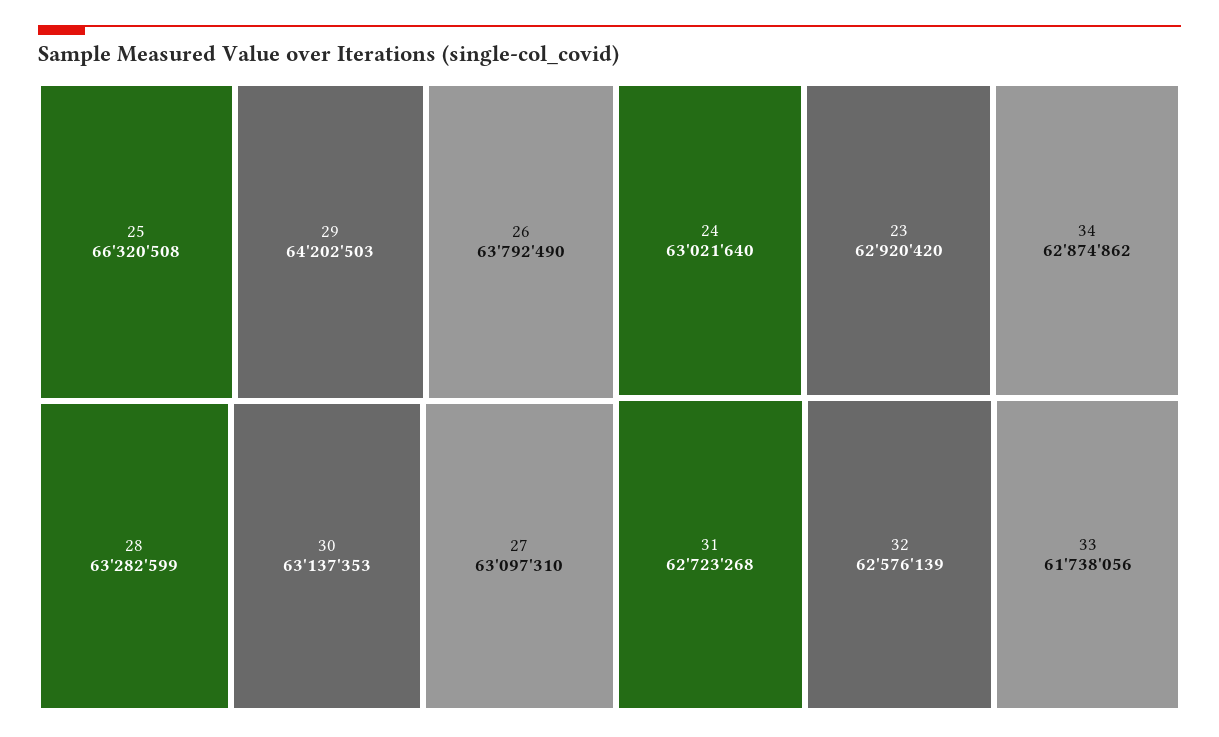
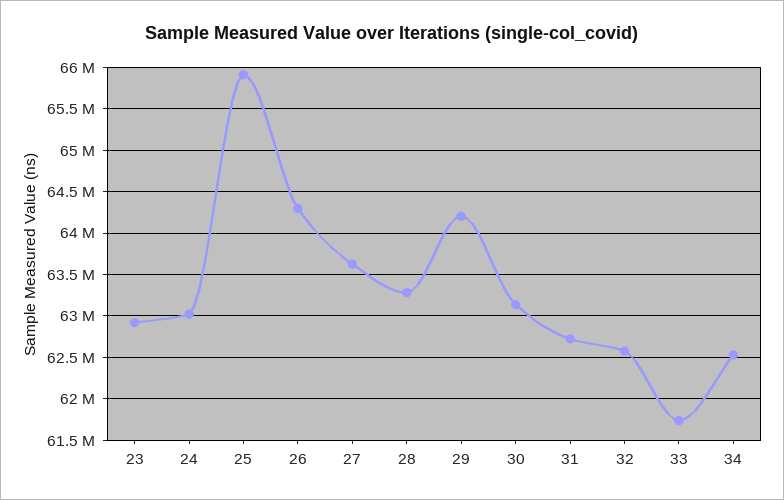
25: 66320508 -> 65900000
26: 63792490 -> 64300000
27: 63097310 -> 63600000
34: 62874862 -> 62500000

